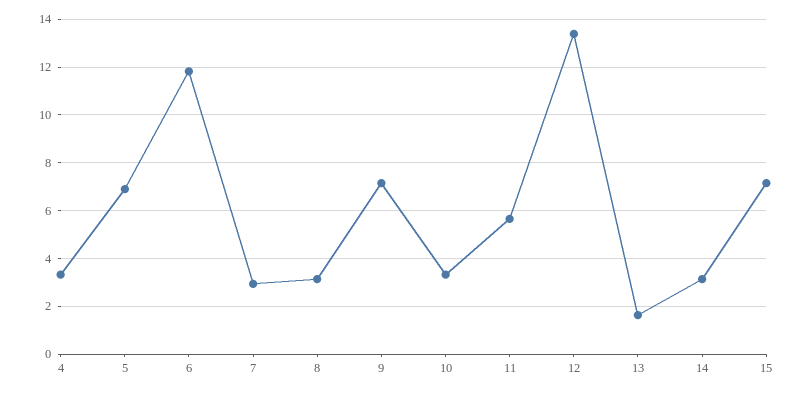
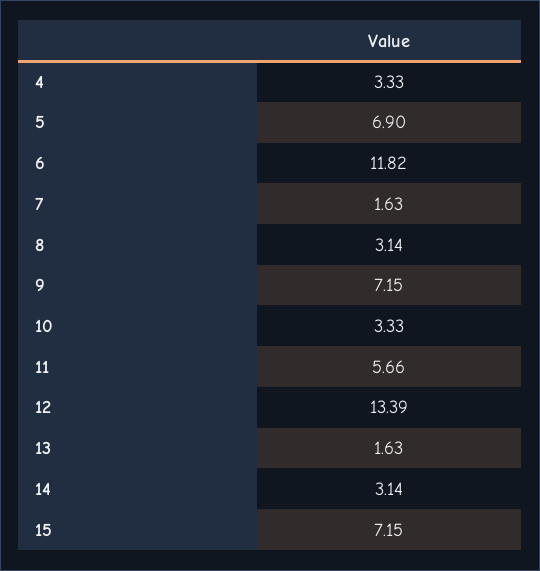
7: 3 -> 1.63

